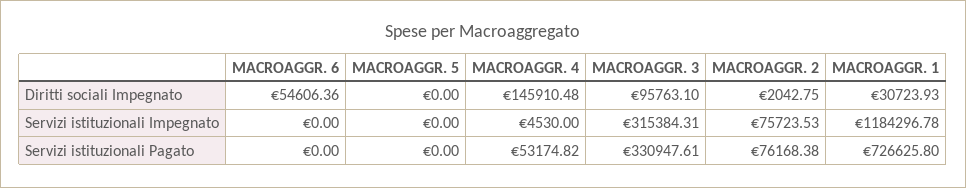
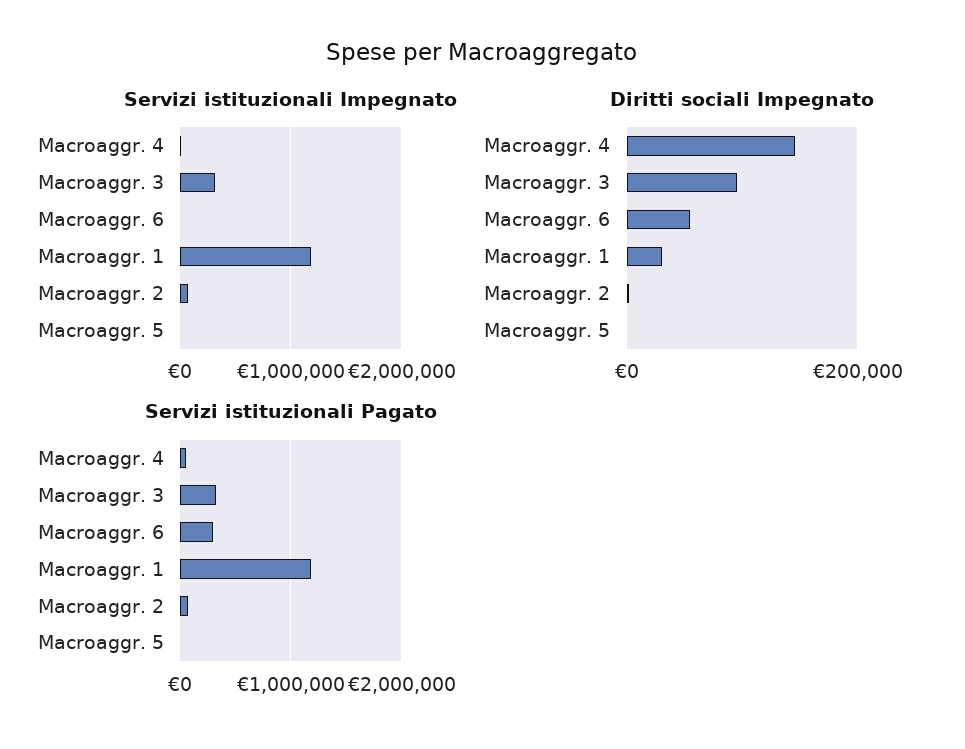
Servizi istituzionali Pagato, MACROAGGR. 6: 0 -> 300000
Servizi istituzionali Pagato, MACROAGGR. 1: 726625.8 -> 1200000

